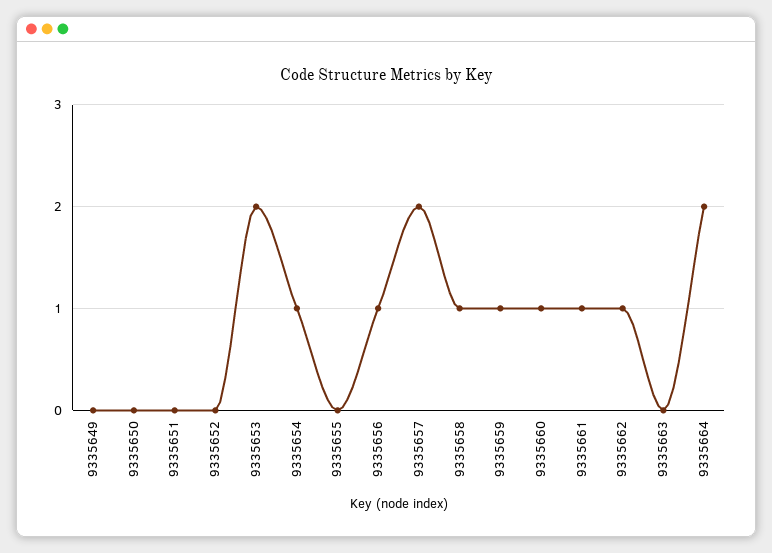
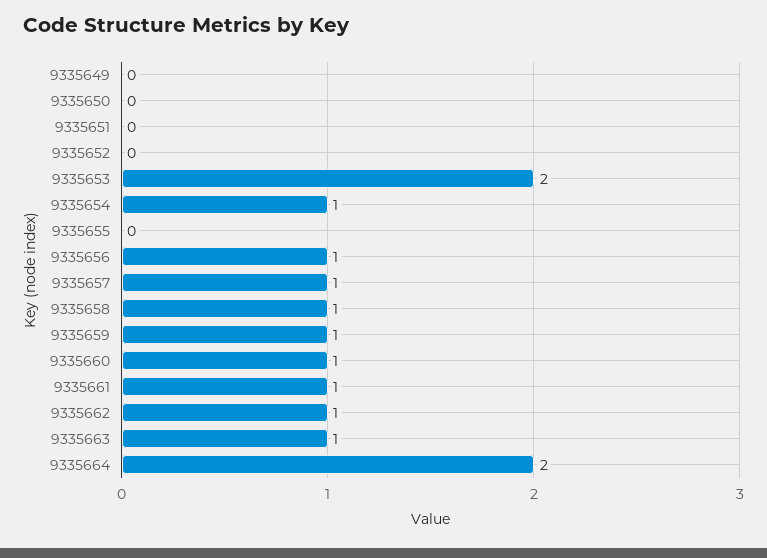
9335657: 2 -> 1
9335663: 0 -> 1

